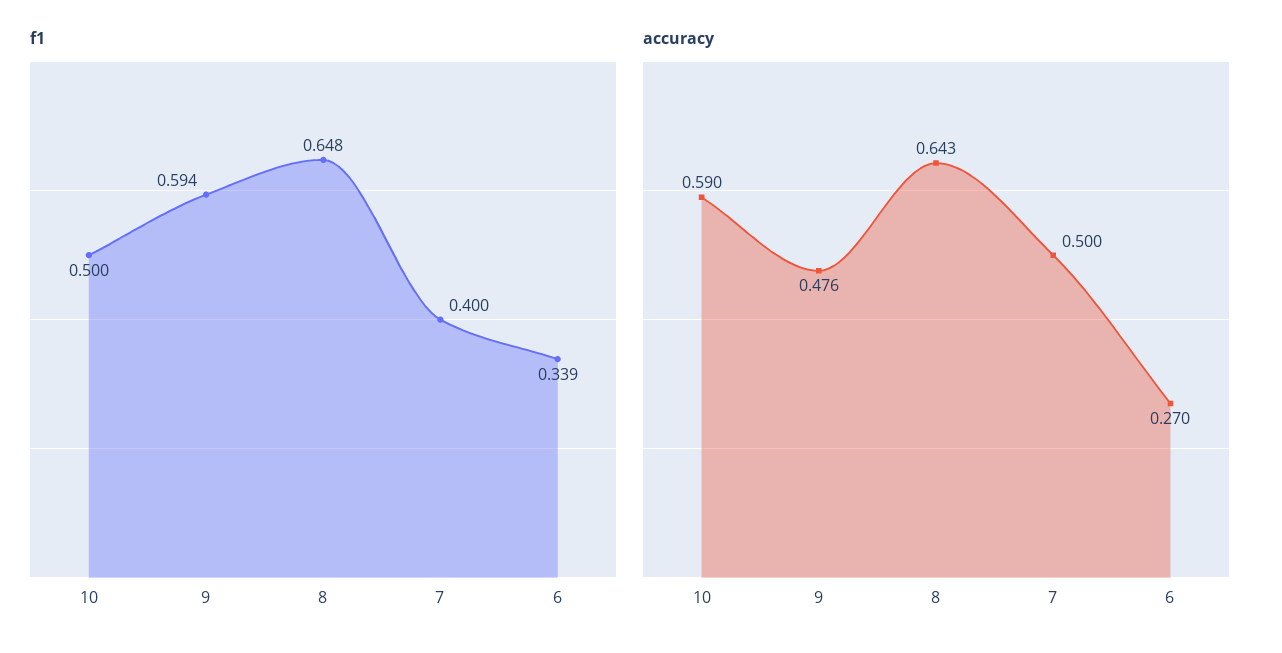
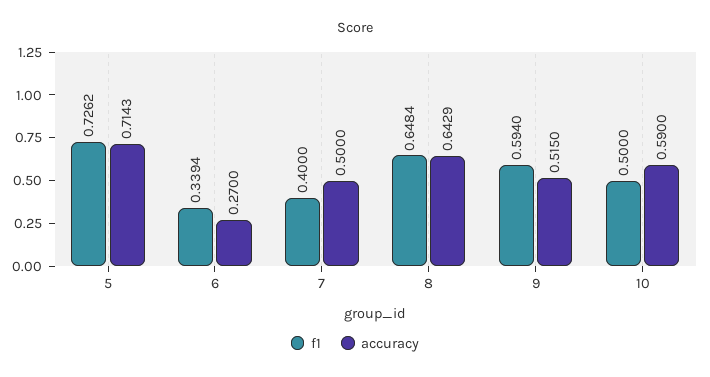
accuracy, 9: 0.476 -> 0.515
f1, 5: none -> 0.7262
accuracy, 5: none -> 0.7143

